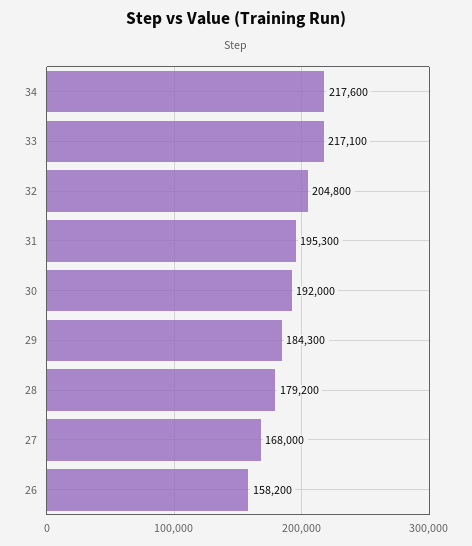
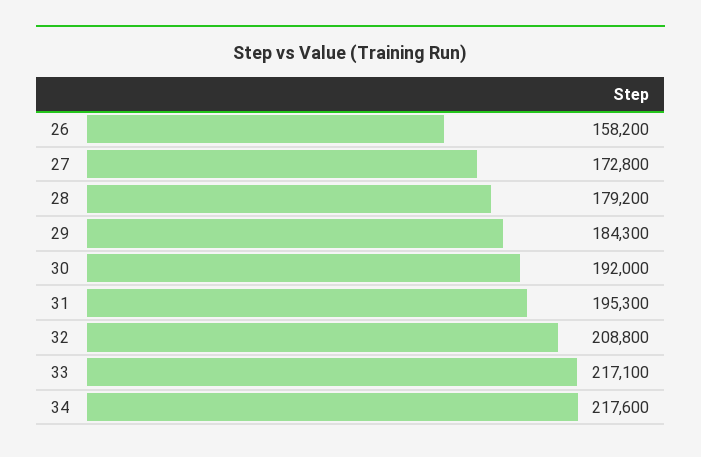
32: 204800 -> 208800
27: 168000 -> 172800

